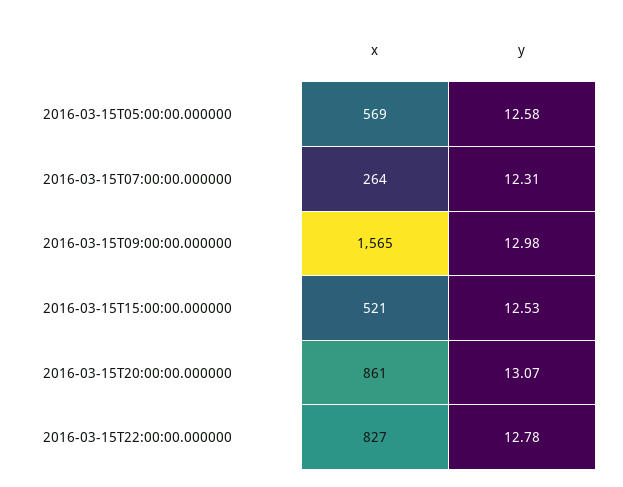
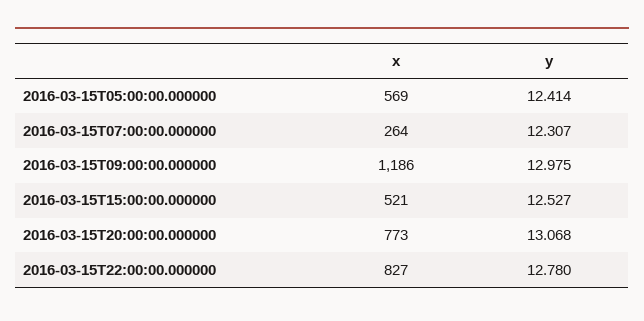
y, 2016-03-15T05:00:00.000000: 12.58 -> 12.414
x, 2016-03-15T09:00:00.000000: 1565 -> 1186
x, 2016-03-15T20:00:00.000000: 861 -> 773

